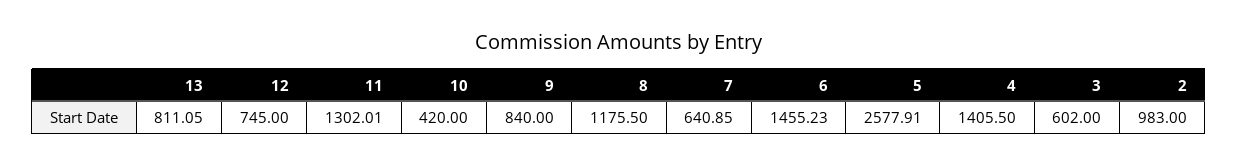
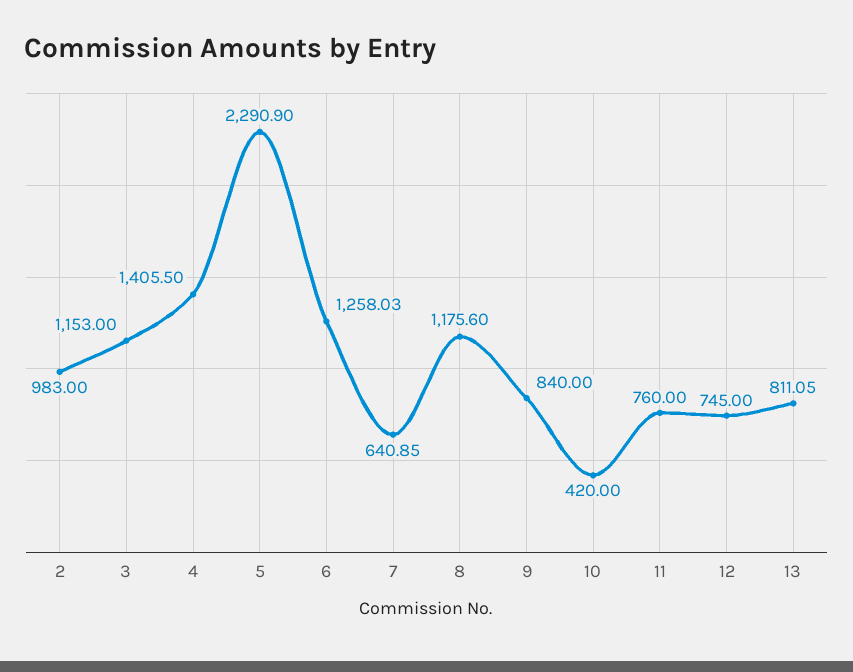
11: 1302.01 -> 760
8: 1175.5 -> 1175.6
6: 1455.23 -> 1258.03
5: 2577.91 -> 2290.9
3: 602 -> 1153

